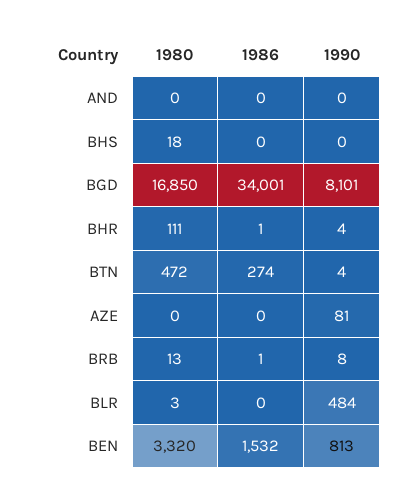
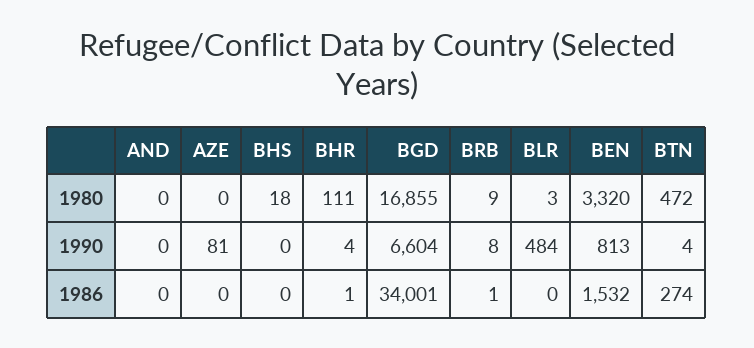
1980, BGD: 16850 -> 16855
1990, BGD: 8101 -> 6604
1980, BRB: 13 -> 9

